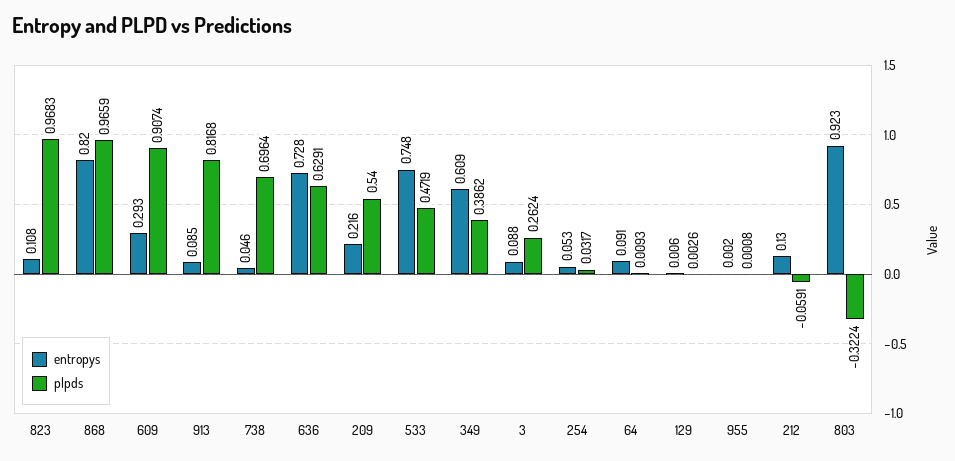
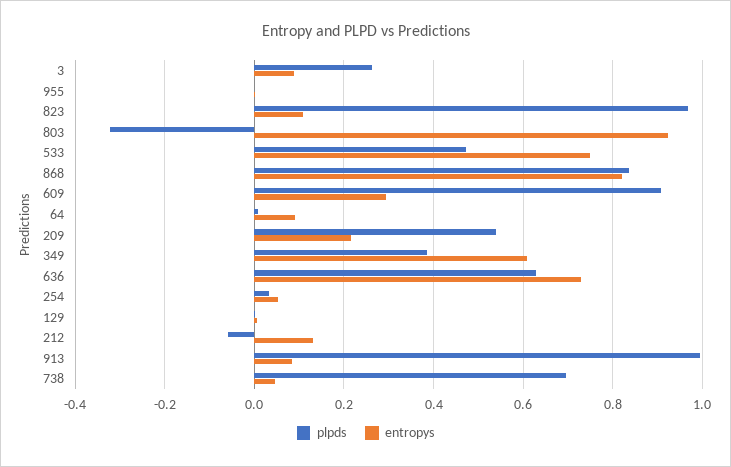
plpds, 868: 0.9659 -> 0.84
plpds, 913: 0.8168 -> 1

